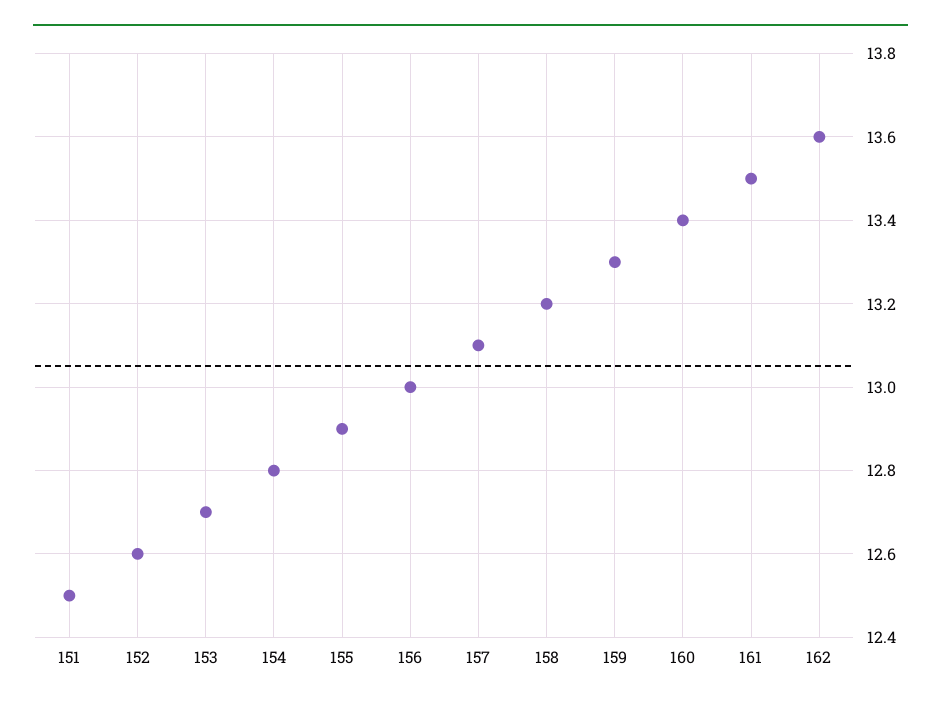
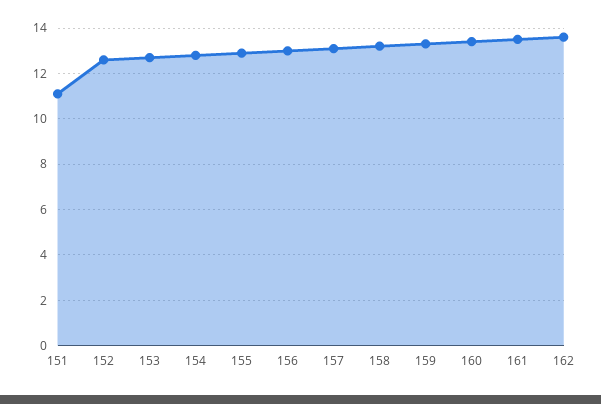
151: 12.5 -> 11

